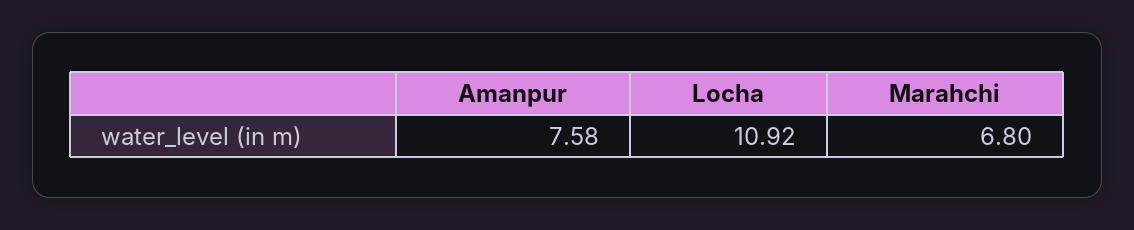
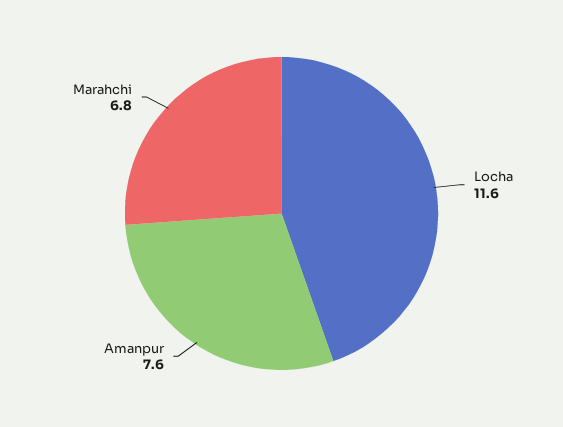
Locha: 10.92 -> 11.6

